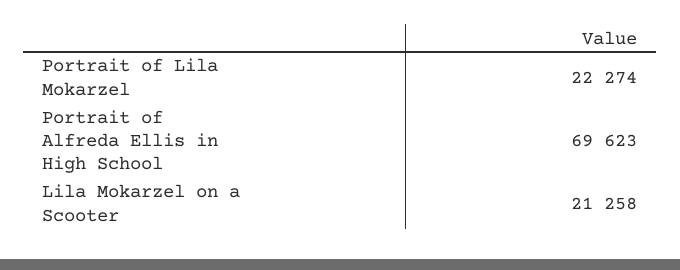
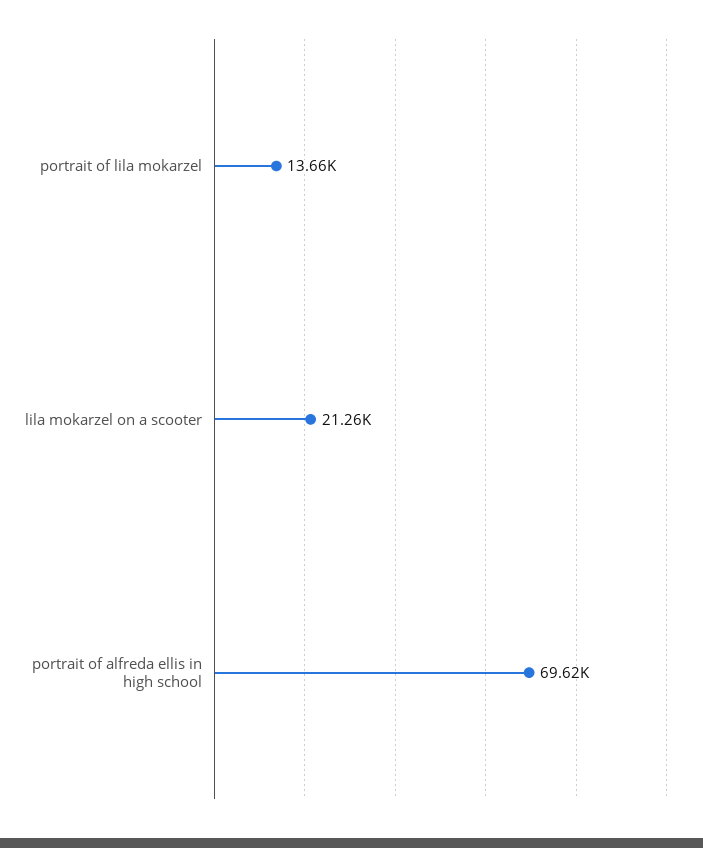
Portrait of Lila Mokarzel: 22274 -> 13660

